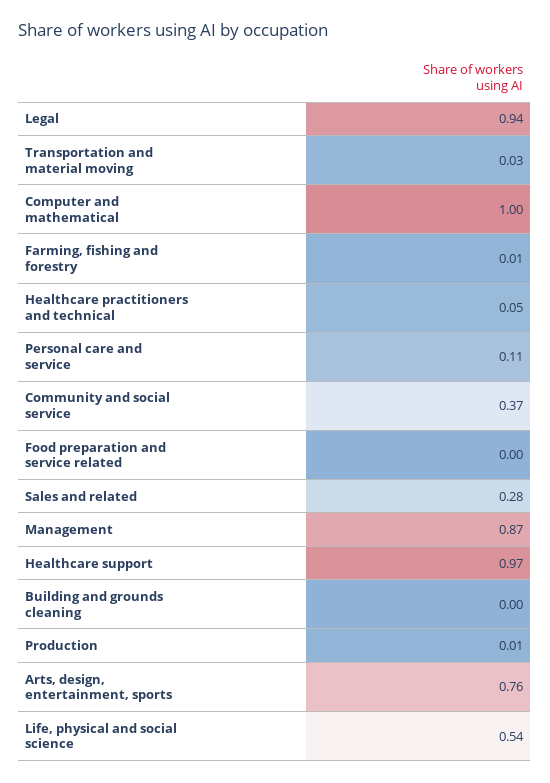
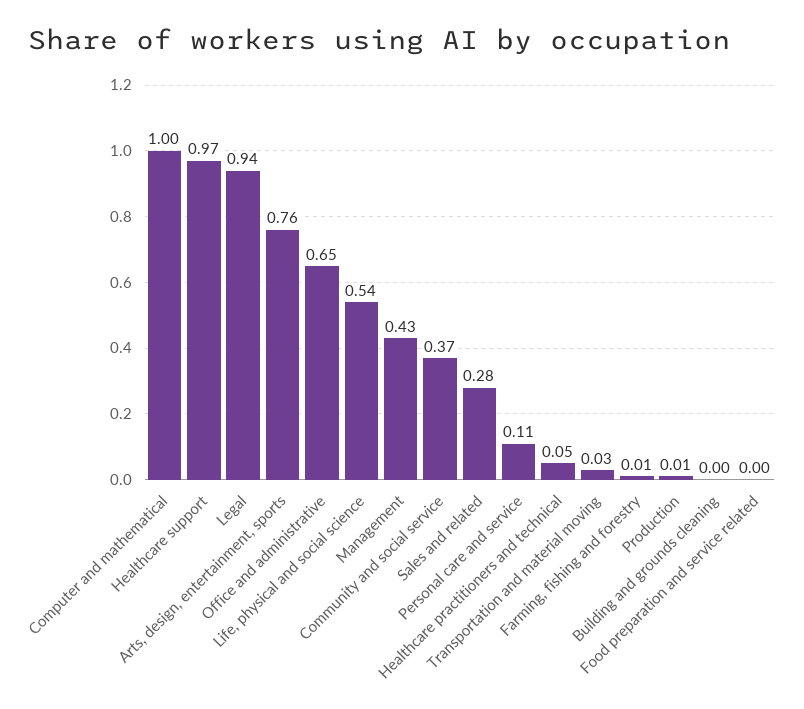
Management: 0.87 -> 0.43
Office and administrative: none -> 0.65

